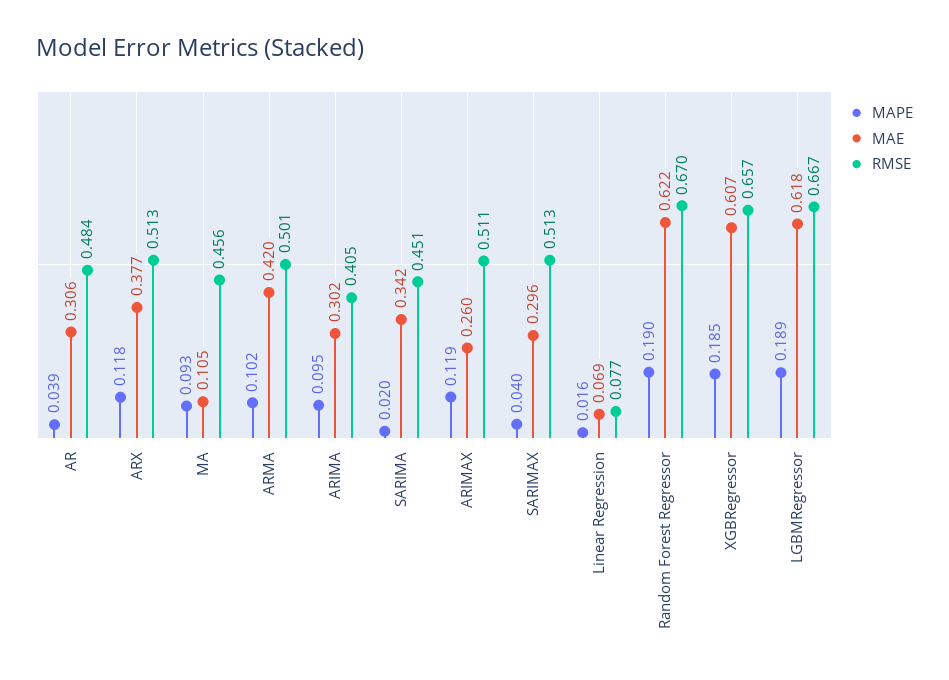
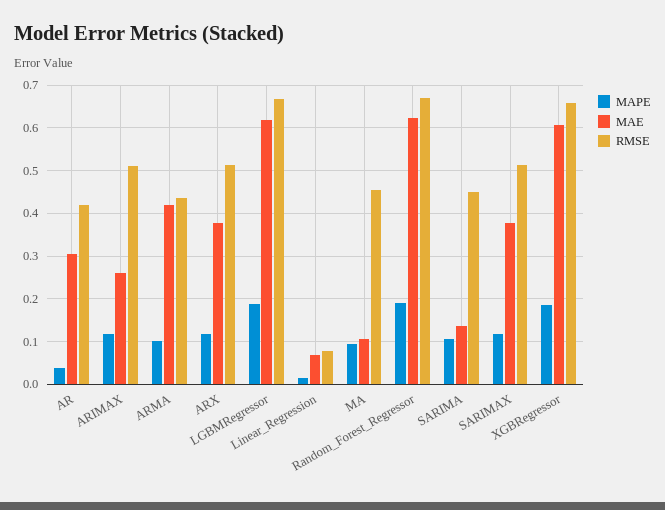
RMSE, AR: 0.484 -> 0.42
RMSE, ARMA: 0.501 -> 0.44
MAPE, ARIMA: 0.095 -> none
MAE, ARIMA: 0.302 -> none
RMSE, ARIMA: 0.405 -> none
MAPE, SARIMA: 0.02 -> 0.1
MAE, SARIMA: 0.342 -> 0.14
MAPE, SARIMAX: 0.04 -> 0.12
MAE, SARIMAX: 0.296 -> 0.38

